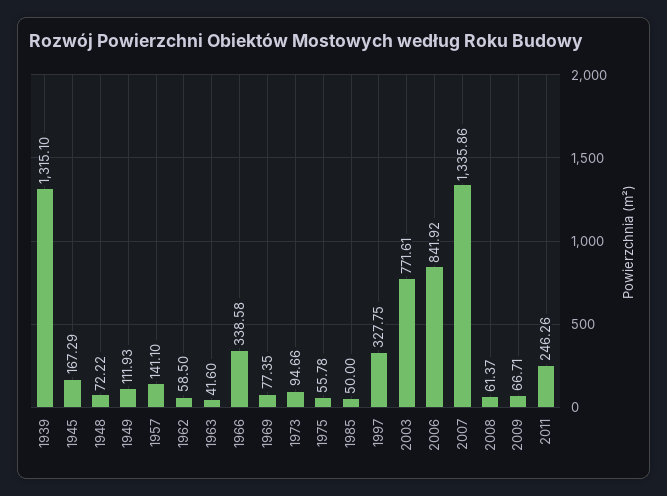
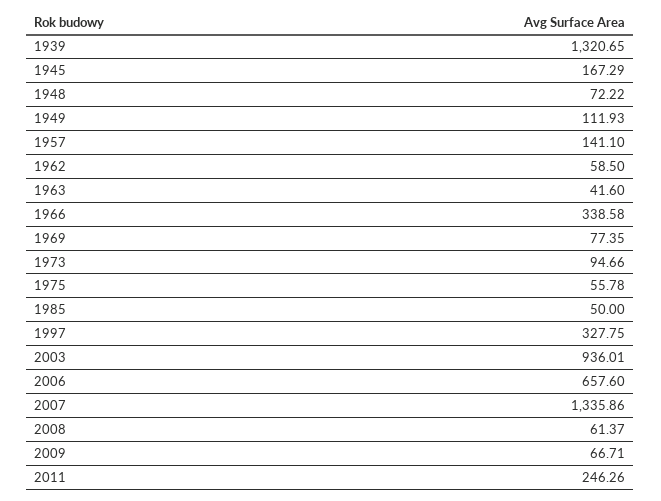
1939: 1315.1 -> 1320.65
2003: 771.61 -> 936.01
2006: 841.92 -> 657.6

